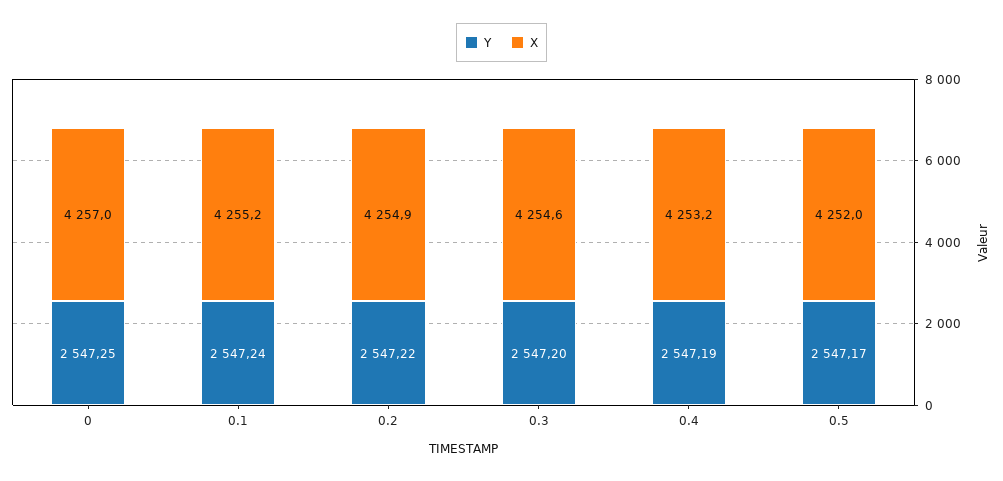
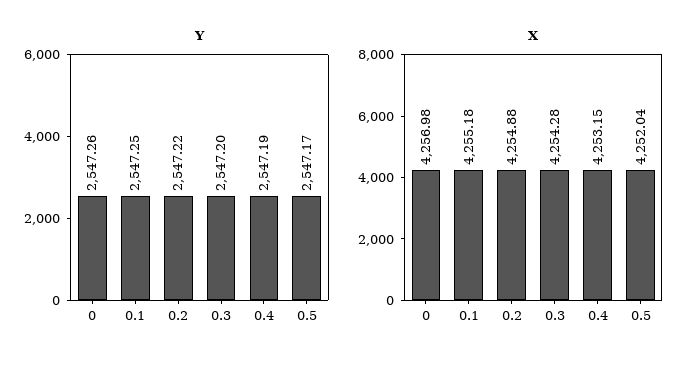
Y, 0: 2547.25 -> 2547.26
Y, 0.1: 2547.24 -> 2547.25
X, 0.3: 4254.6 -> 4254.28

